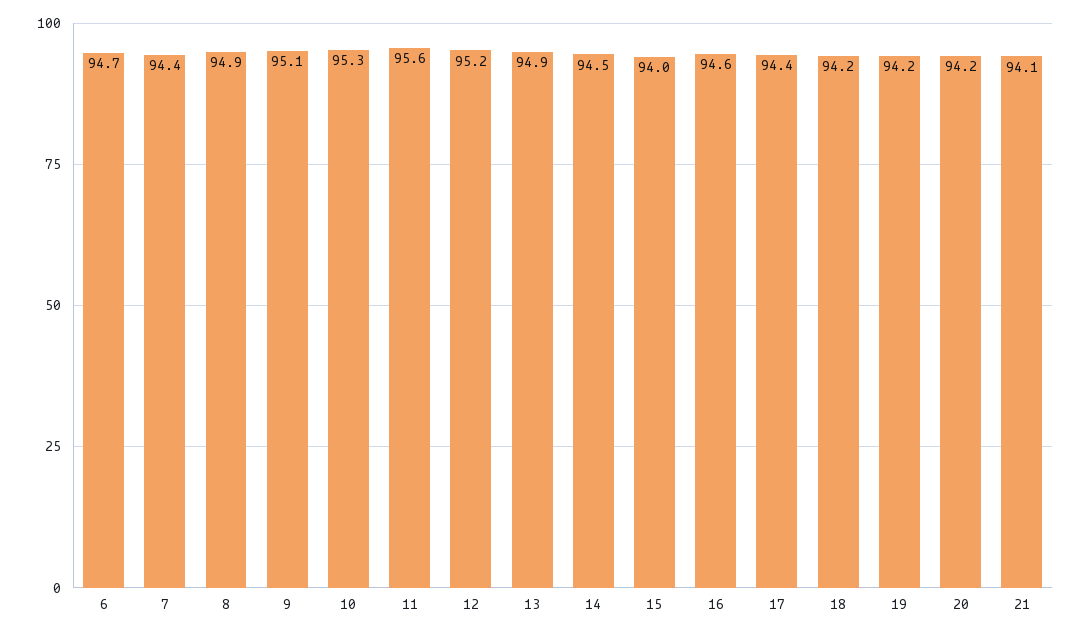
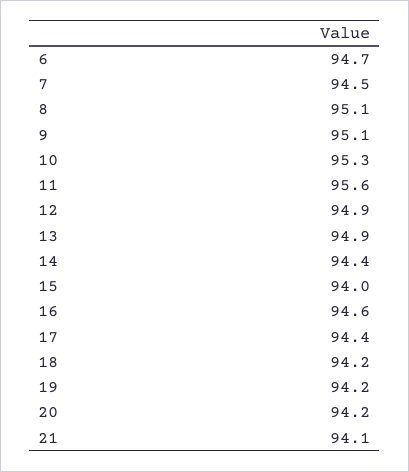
7: 94.4 -> 94.5
8: 94.9 -> 95.1
12: 95.2 -> 94.9
14: 94.5 -> 94.4

